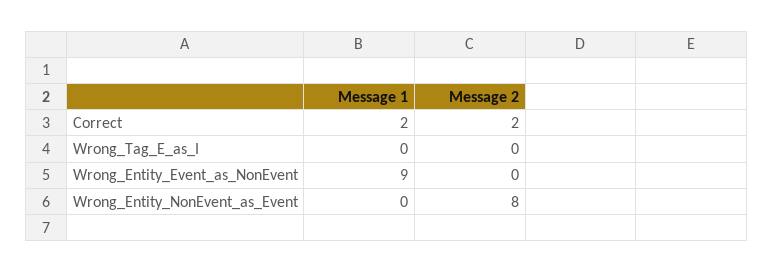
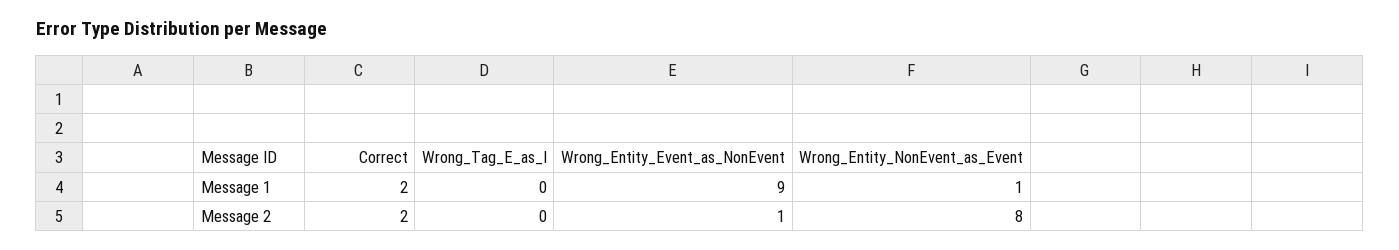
Message 2, Wrong_Entity_Event_as_NonEvent: 0 -> 1
Message 1, Wrong_Entity_NonEvent_as_Event: 0 -> 1

